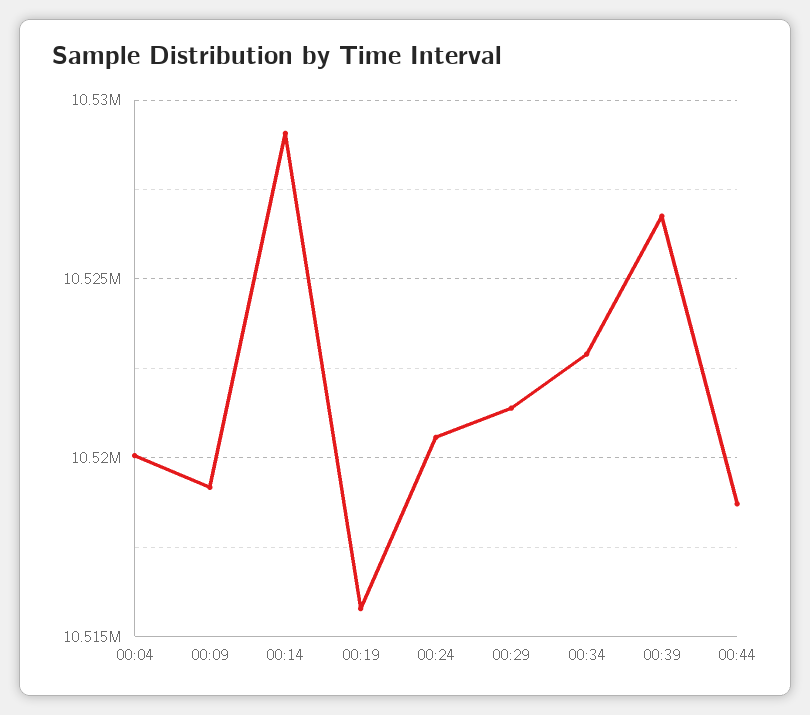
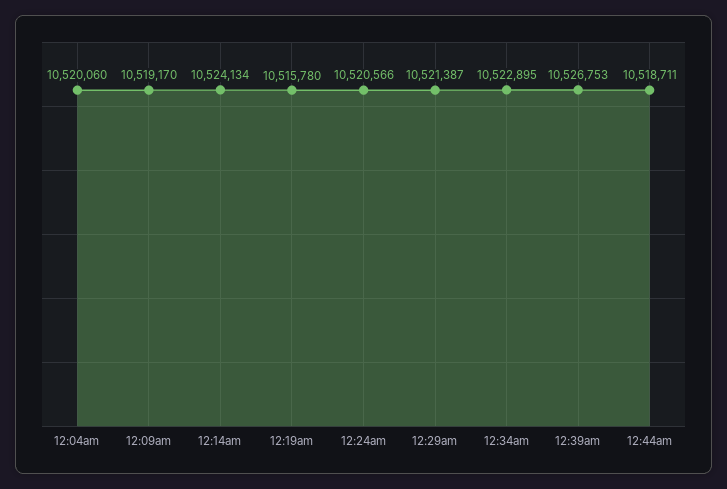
00:14: 10529000 -> 10524134

